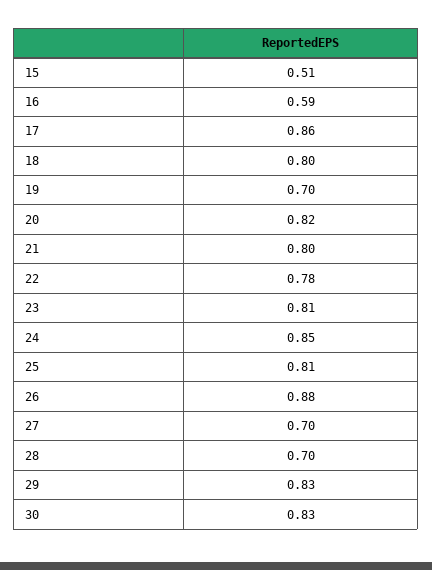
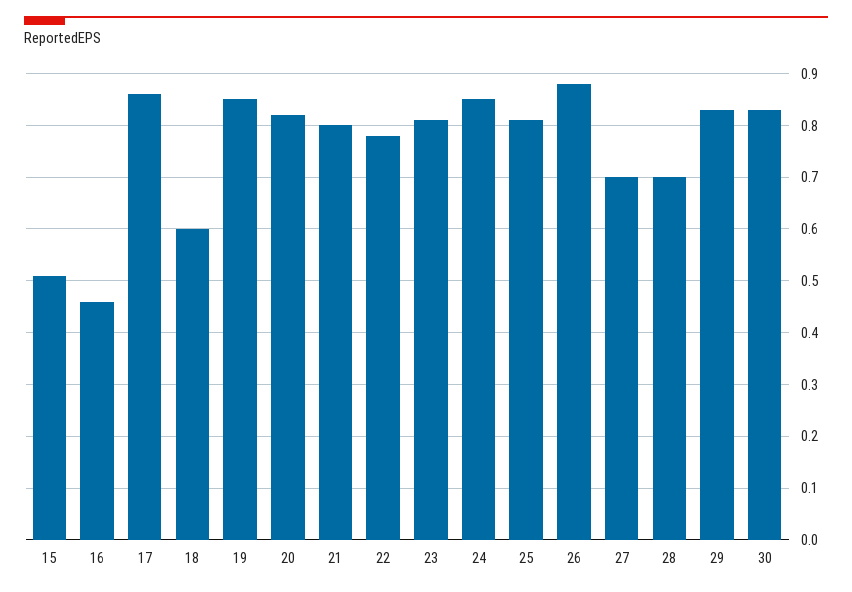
16: 0.59 -> 0.45
18: 0.8 -> 0.6
19: 0.7 -> 0.85

